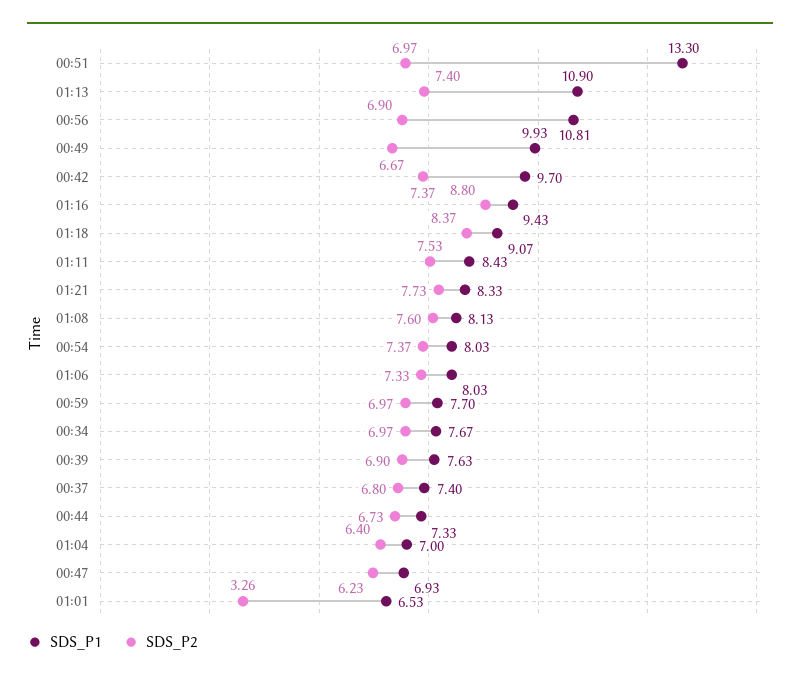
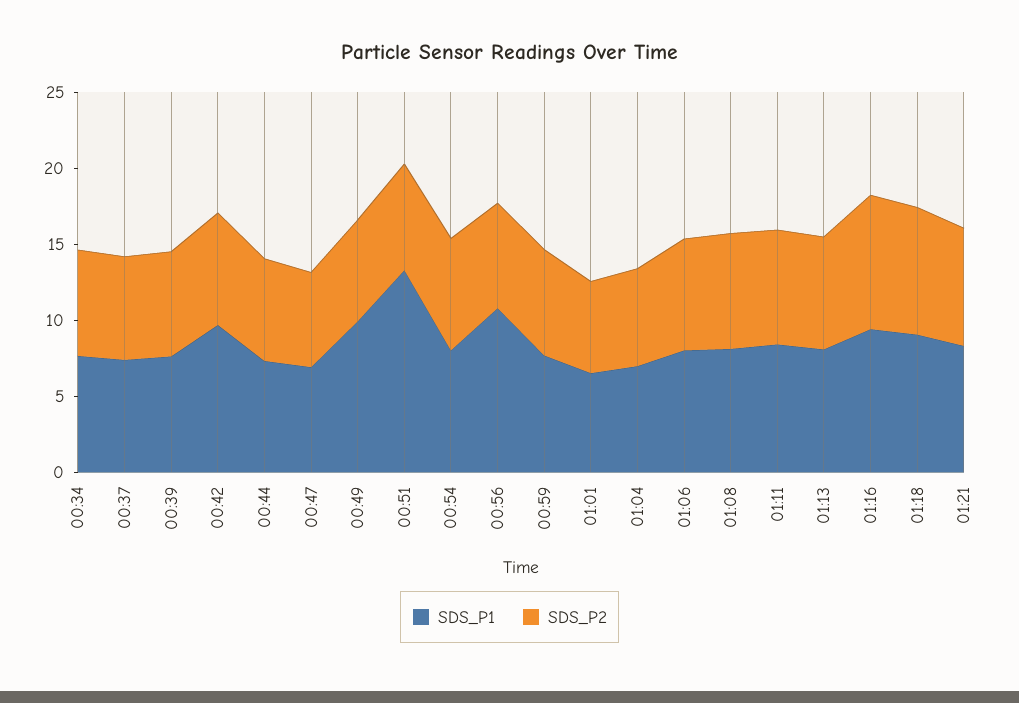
SDS_P1, 01:13: 10.9 -> 8
SDS_P2, 01:01: 3.26 -> 6

